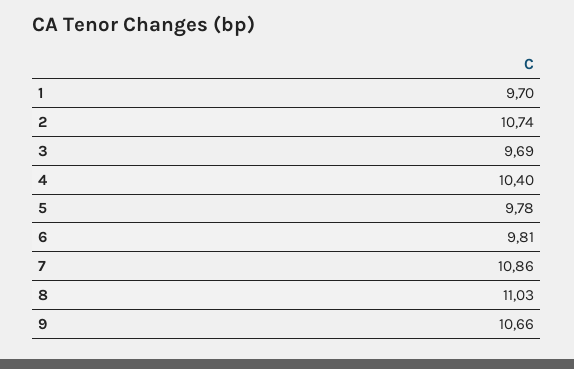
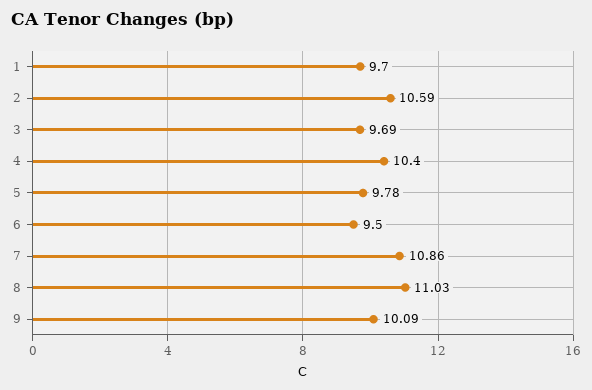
2: 10.74 -> 10.59
6: 9.81 -> 9.5
9: 10.66 -> 10.09

